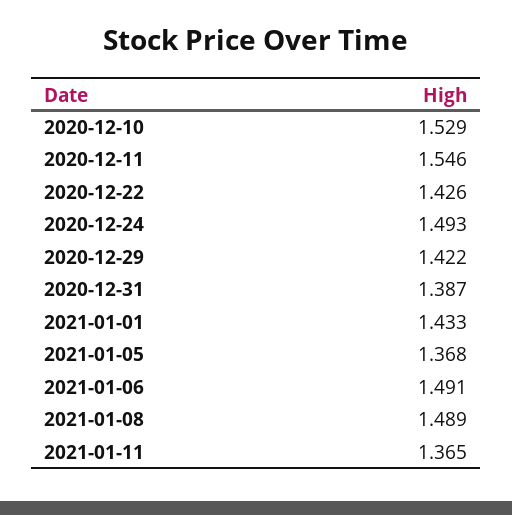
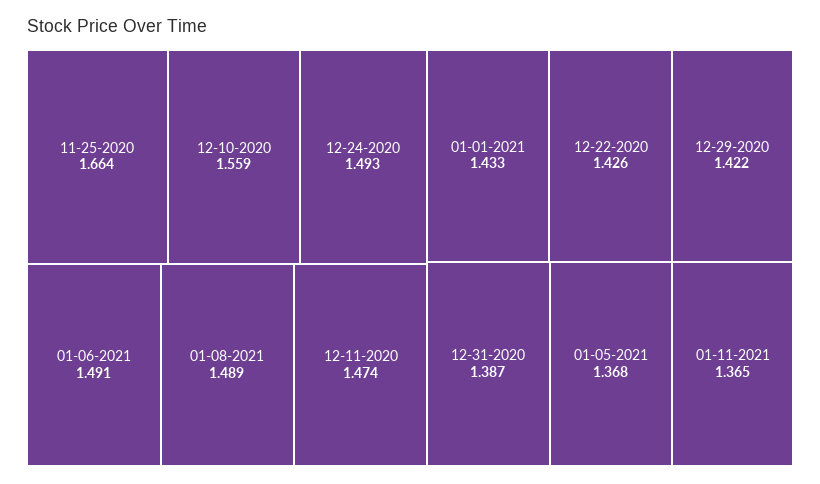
2020-12-10: 1.529 -> 1.559
2020-12-11: 1.546 -> 1.474
11-25-2020: none -> 1.664

